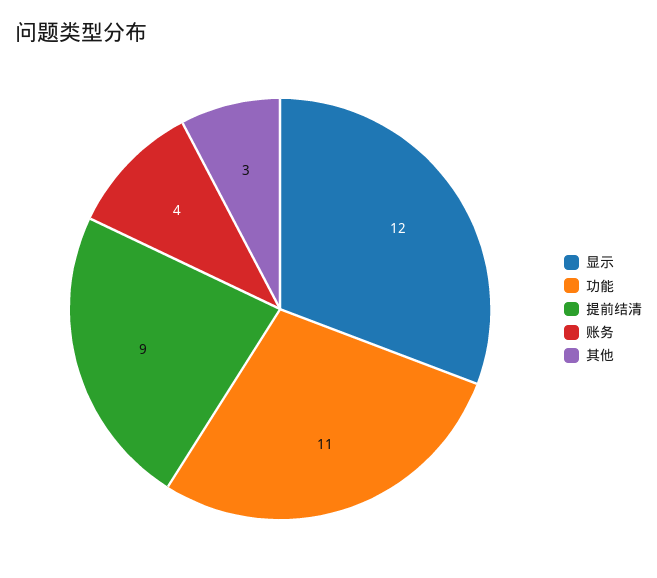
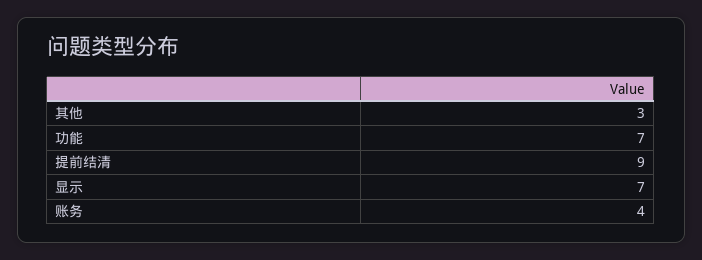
显示: 12 -> 7
功能: 11 -> 7

